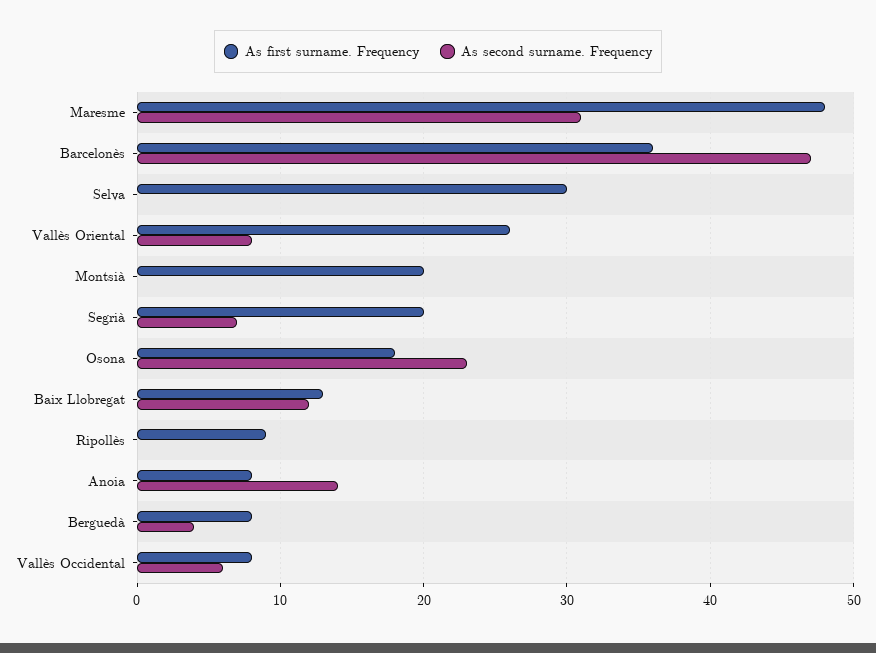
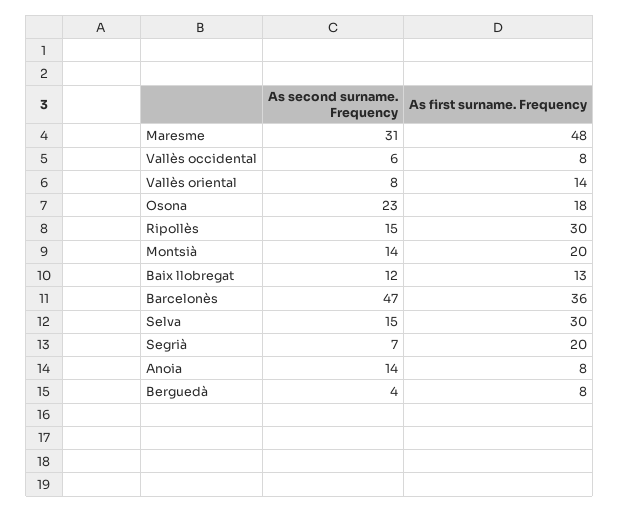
As second surname. Frequency, Selva: 0 -> 15
As first surname. Frequency, Vallès Oriental: 26 -> 14
As second surname. Frequency, Montsià: 0 -> 14
As first surname. Frequency, Ripollès: 9 -> 30
As second surname. Frequency, Ripollès: 0 -> 15

